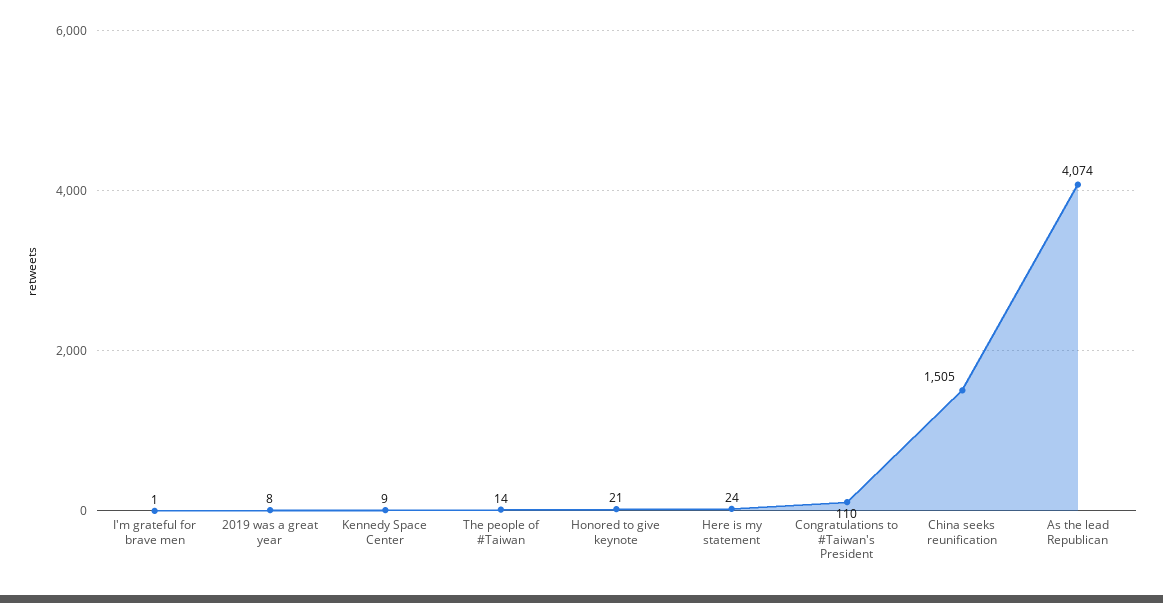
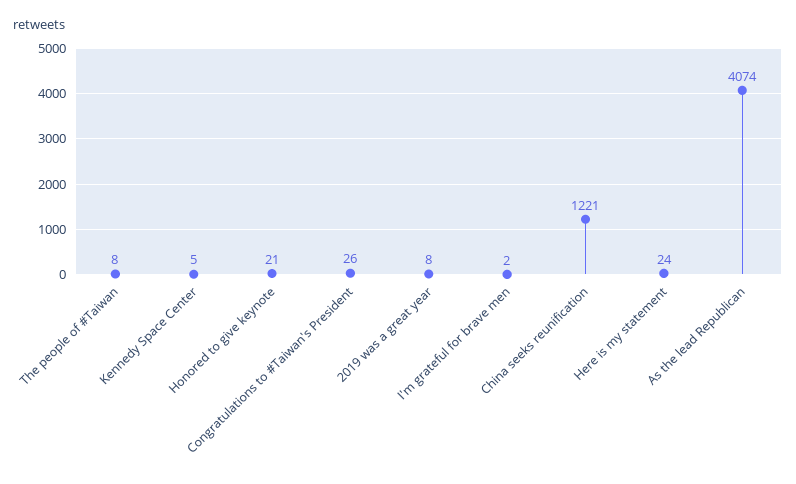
I'm grateful for brave men: 1 -> 2
Kennedy Space Center: 9 -> 5
The people of #Taiwan: 14 -> 8
Congratulations to #Taiwan's President: 110 -> 26
China seeks reunification: 1505 -> 1221

